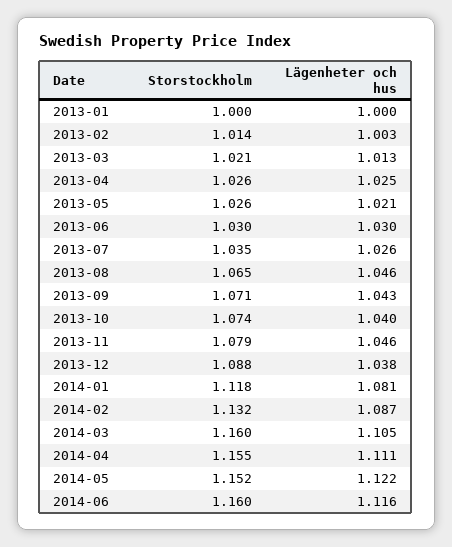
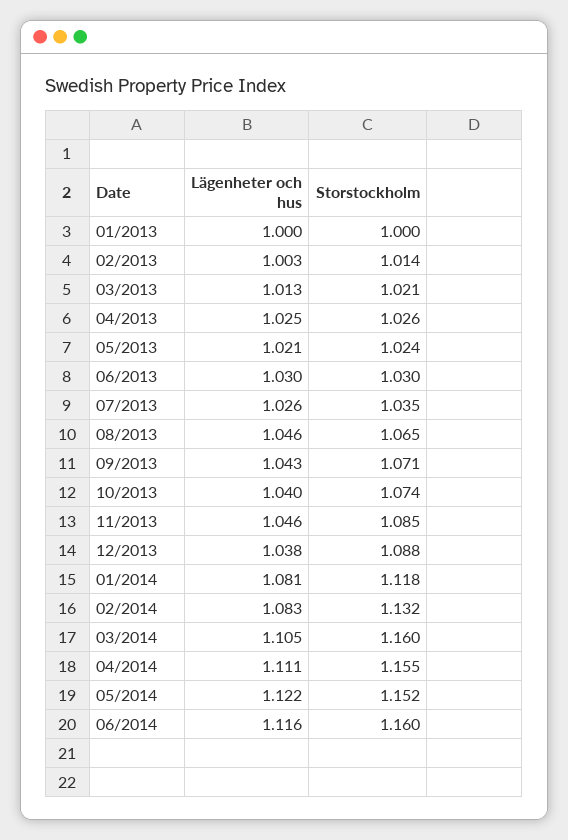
Storstockholm, 2013-05: 1.026 -> 1.024
Storstockholm, 2013-11: 1.079 -> 1.085
Lägenheter och hus, 2014-02: 1.087 -> 1.083

